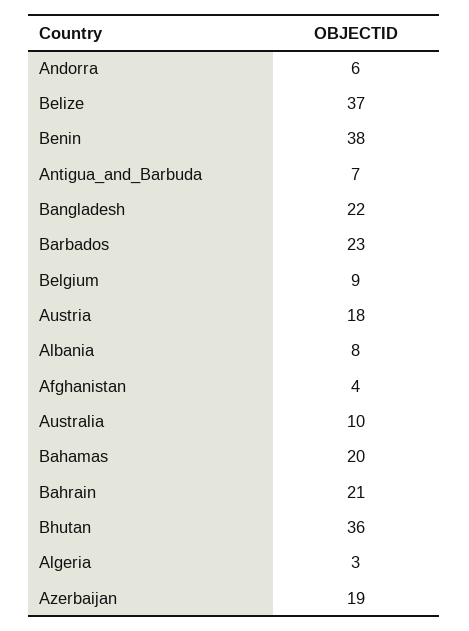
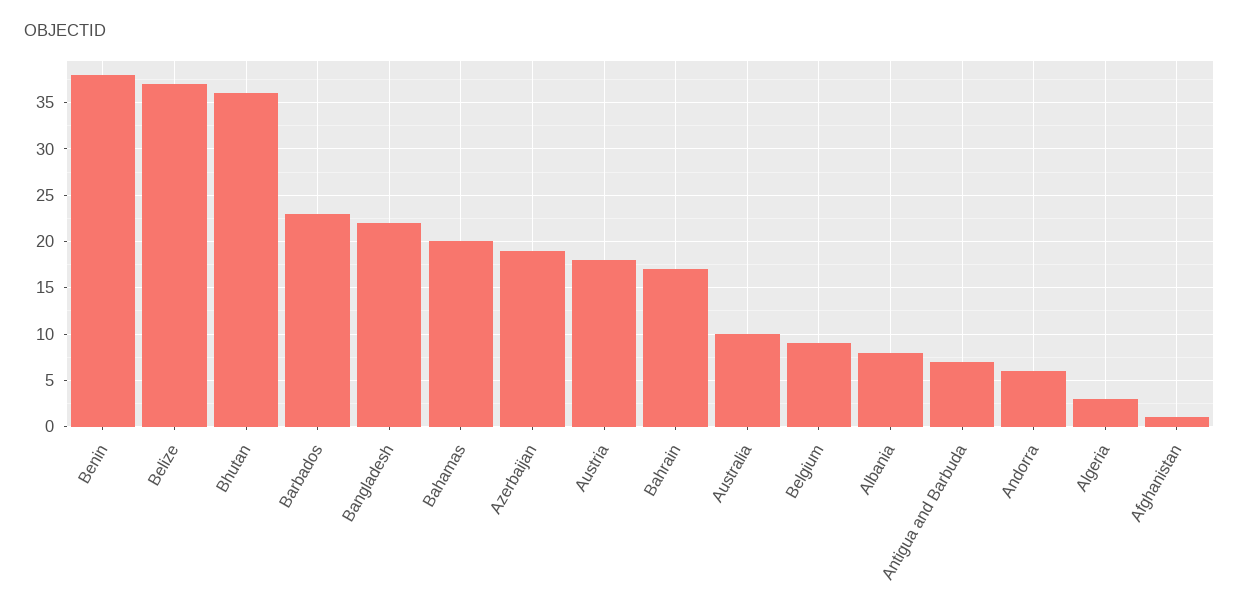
Afghanistan: 4 -> 1
Bahrain: 21 -> 17

